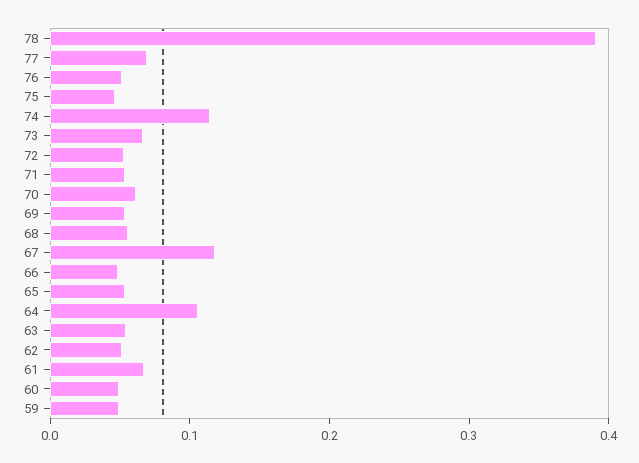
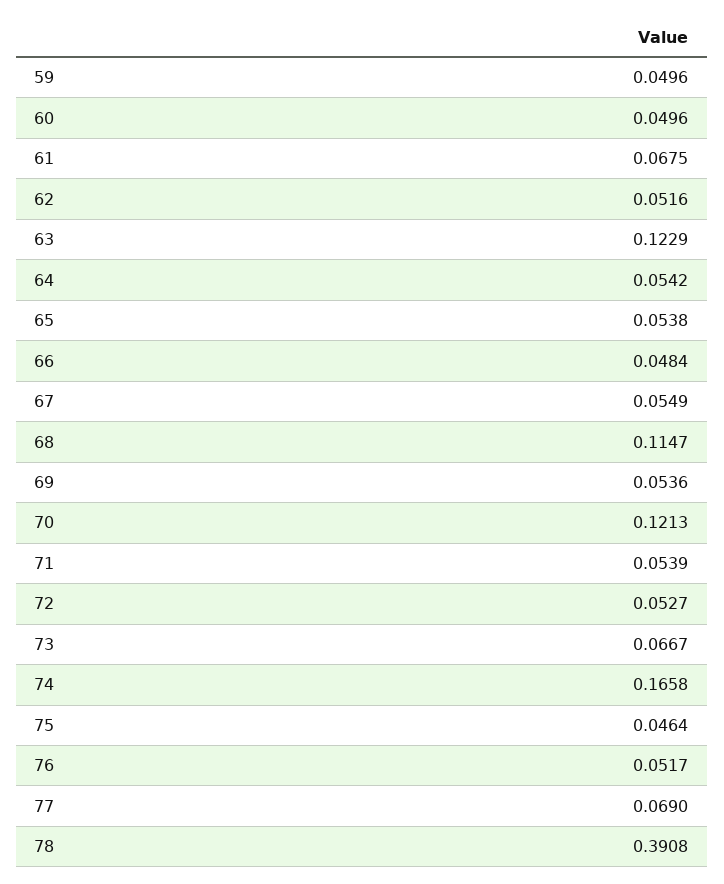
74: 0.12 -> 0.1658
70: 0.06 -> 0.1213
68: 0.06 -> 0.1147
67: 0.12 -> 0.0549
64: 0.1 -> 0.0542
63: 0.06 -> 0.1229

